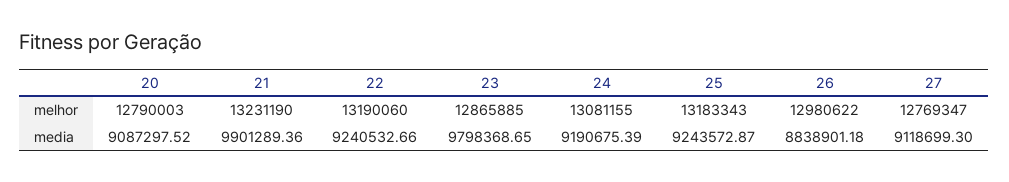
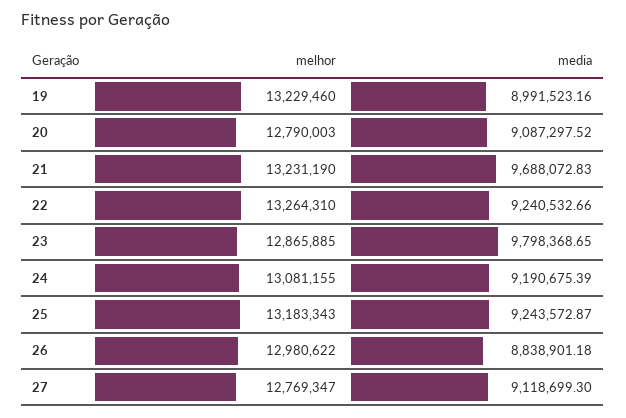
22, melhor: 13190060 -> 13264310
21, media: 9901289.36 -> 9688072.83
19, melhor: none -> 13229460
19, media: none -> 8991523.16

